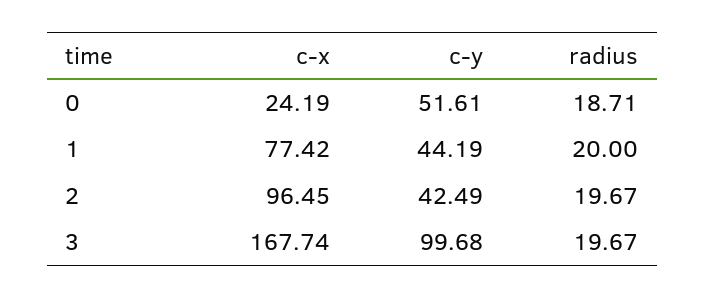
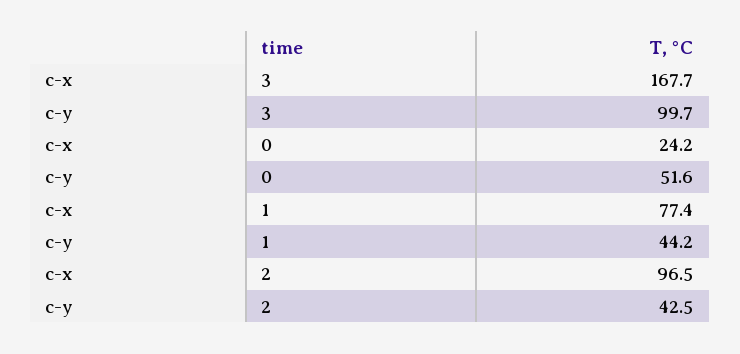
radius, 0: 18.71 -> none
radius, 1: 20 -> none
radius, 2: 19.67 -> none
radius, 3: 19.67 -> none

